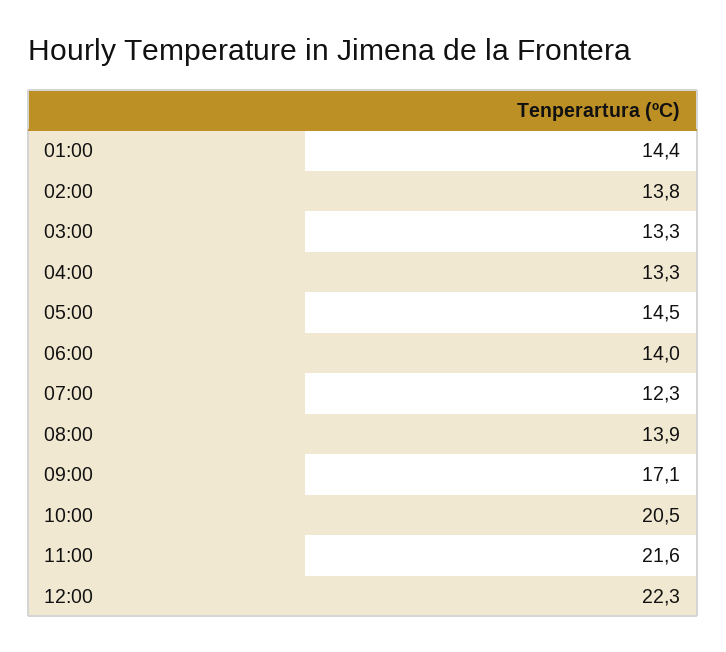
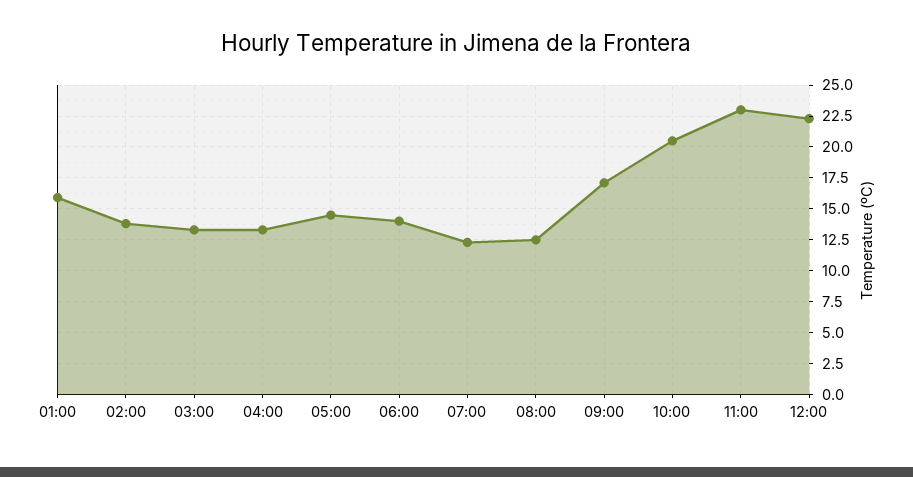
01:00: 14.4 -> 16
08:00: 13.9 -> 12.5
11:00: 21.6 -> 23

